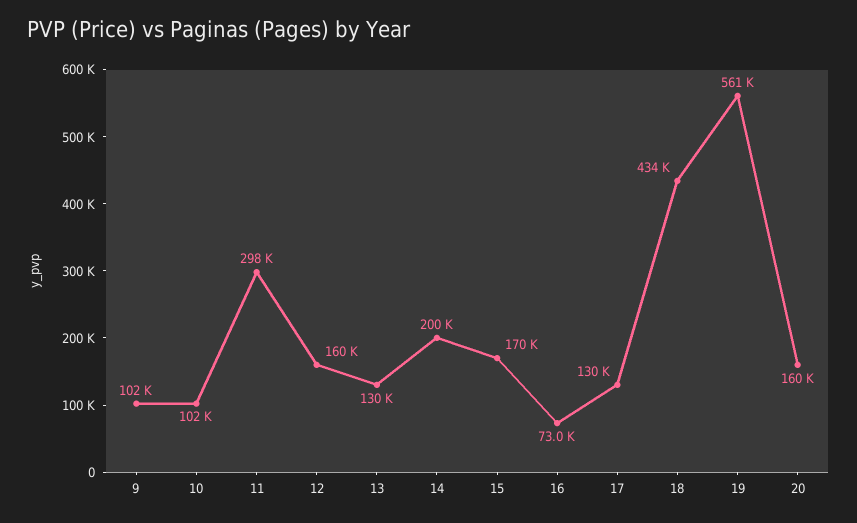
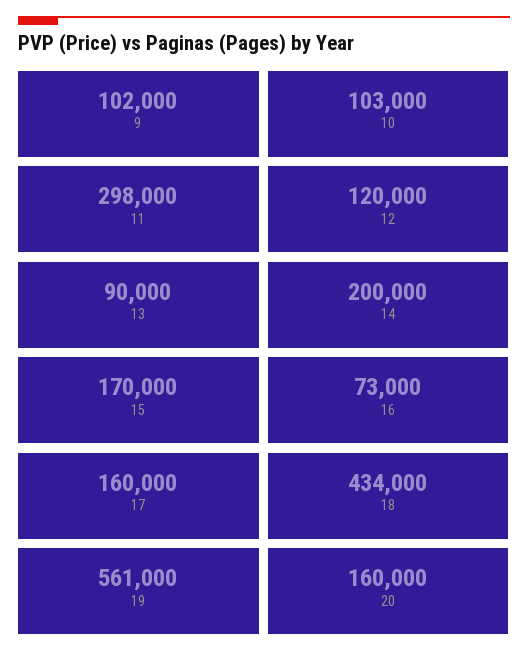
10: 102000 -> 103000
12: 160000 -> 120000
13: 130000 -> 90000
17: 130000 -> 160000

